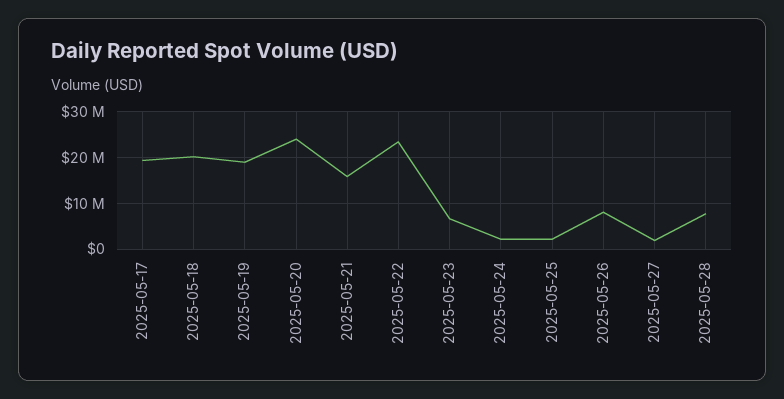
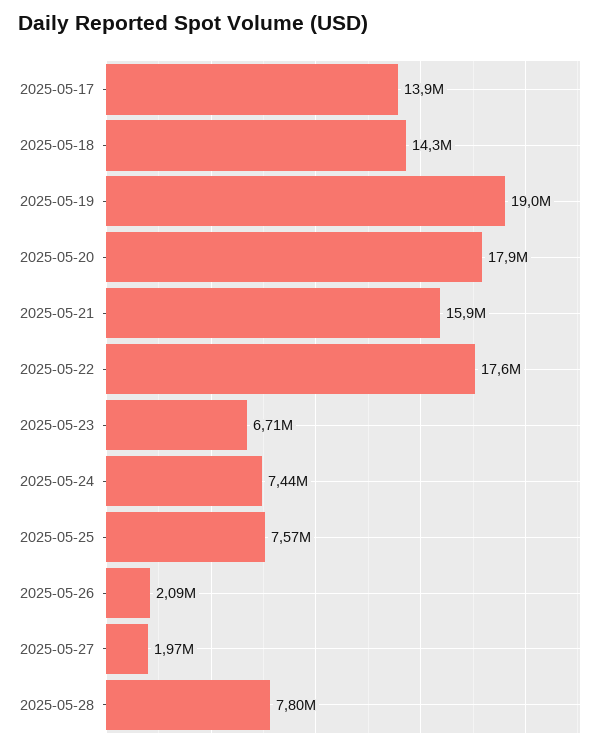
2025-05-17: 20000000 -> 13900000
2025-05-18: 20000000 -> 14300000
2025-05-20: 24000000 -> 17900000
2025-05-22: 24000000 -> 17600000
2025-05-24: 2000000 -> 7440000
2025-05-25: 2000000 -> 7570000
2025-05-26: 8000000 -> 2090000

